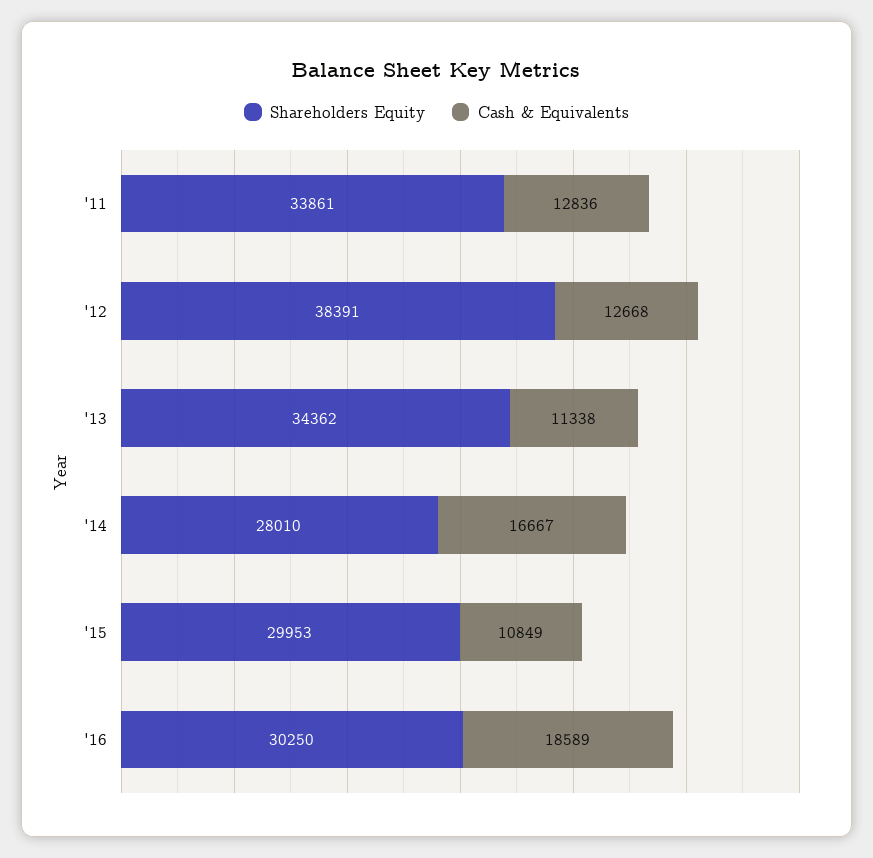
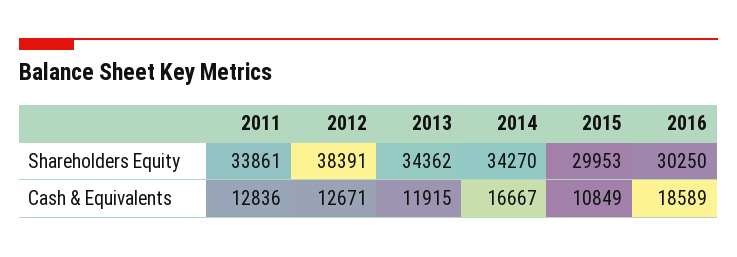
Cash & Equivalents, '12: 12668 -> 12671
Cash & Equivalents, '13: 11338 -> 11915
Shareholders Equity, '14: 28010 -> 34270

